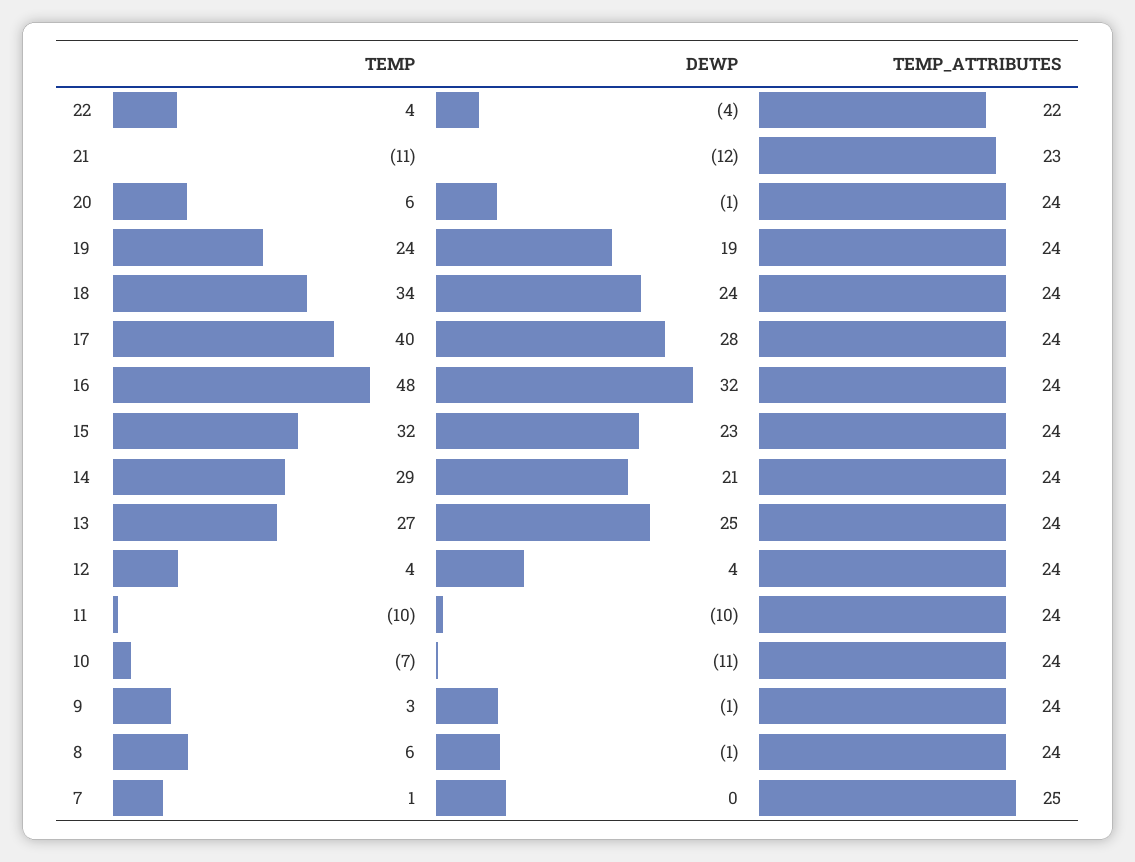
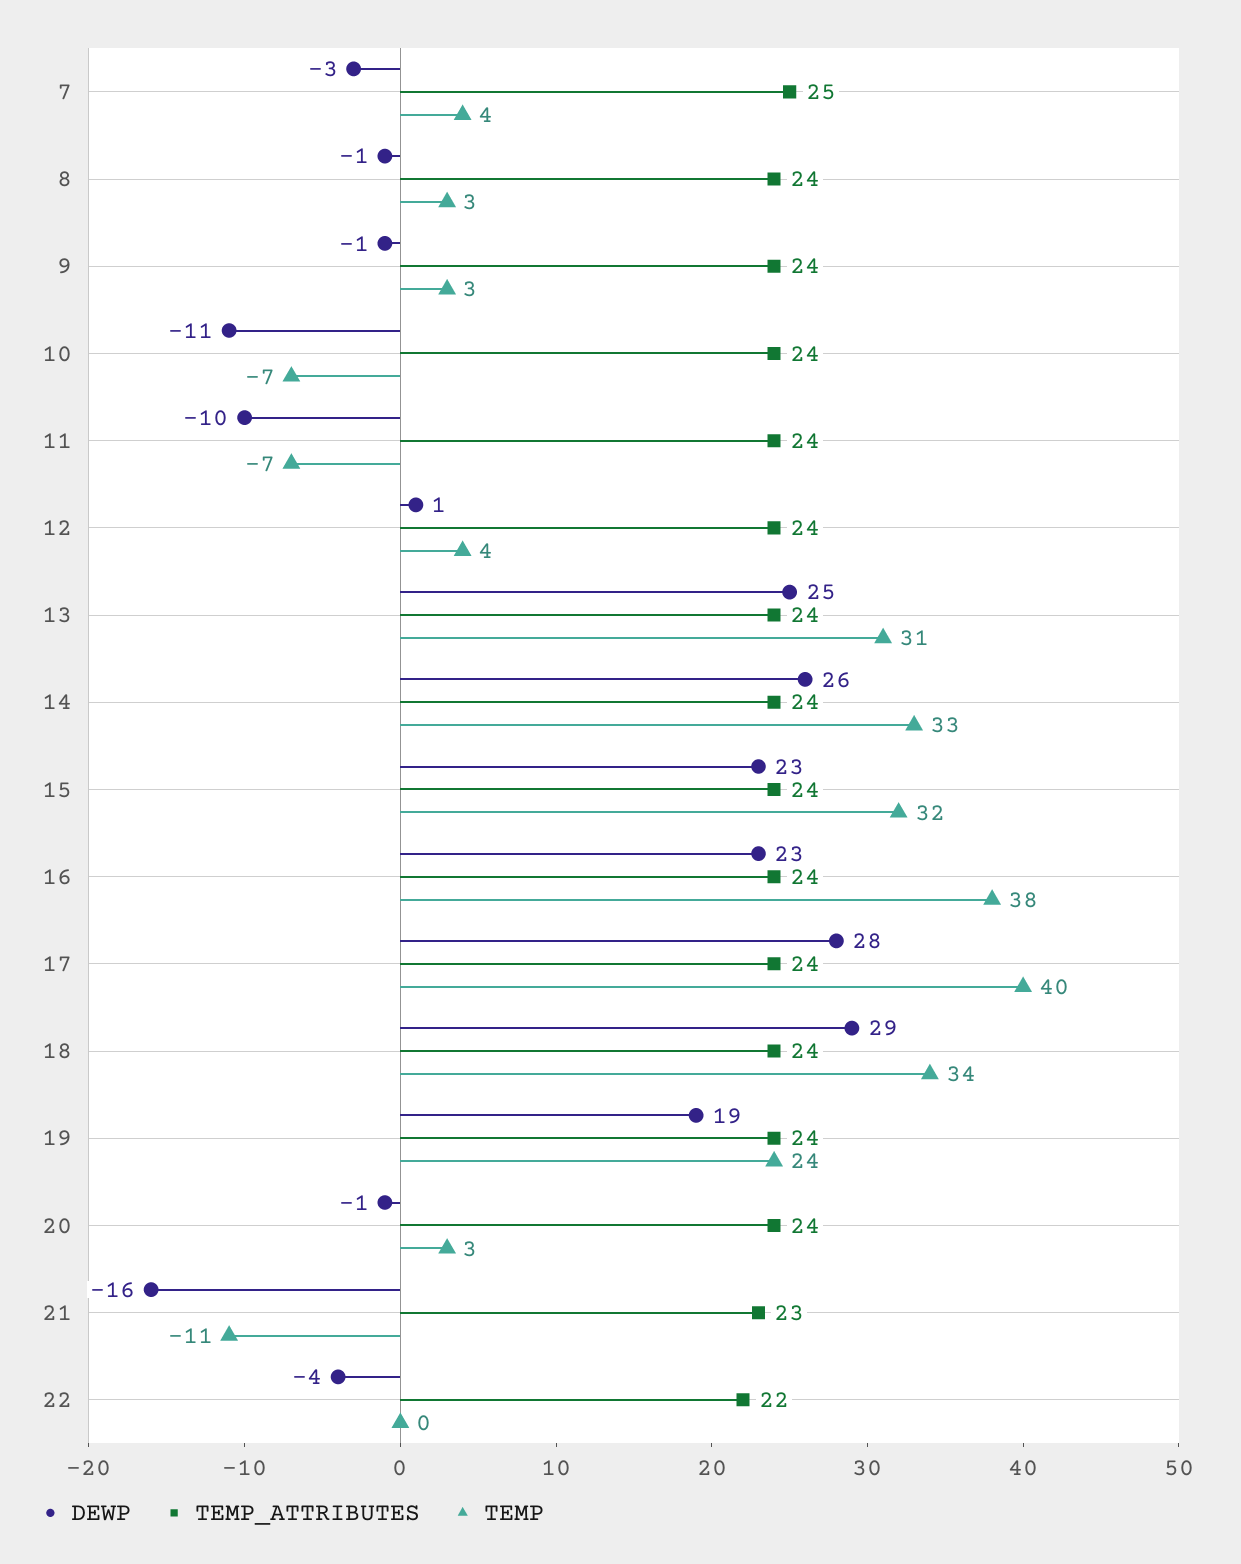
TEMP, 22: 4 -> 0
DEWP, 21: -12 -> -16
TEMP, 20: 6 -> 3
DEWP, 18: 24 -> 29
TEMP, 16: 48 -> 38
DEWP, 16: 32 -> 23
TEMP, 14: 29 -> 33
DEWP, 14: 21 -> 26
TEMP, 13: 27 -> 31
DEWP, 12: 4 -> 1
TEMP, 11: -10 -> -7
TEMP, 8: 6 -> 3
TEMP, 7: 1 -> 4
DEWP, 7: 0 -> -3

